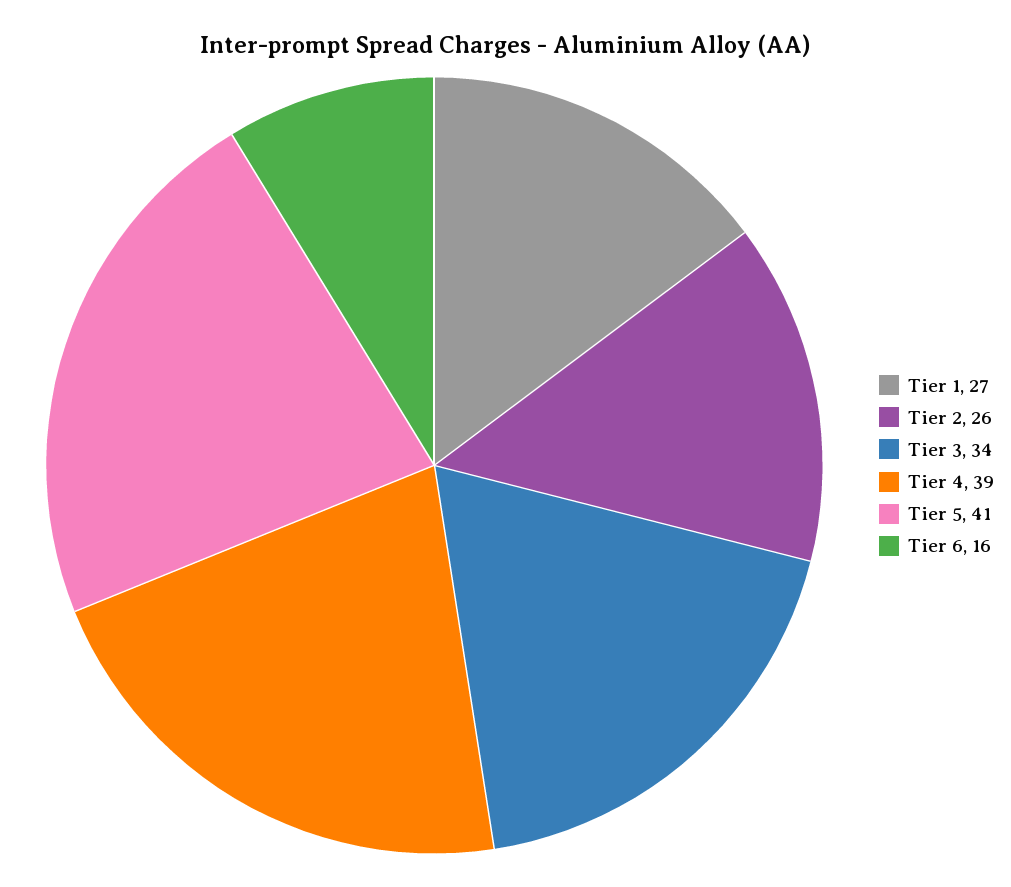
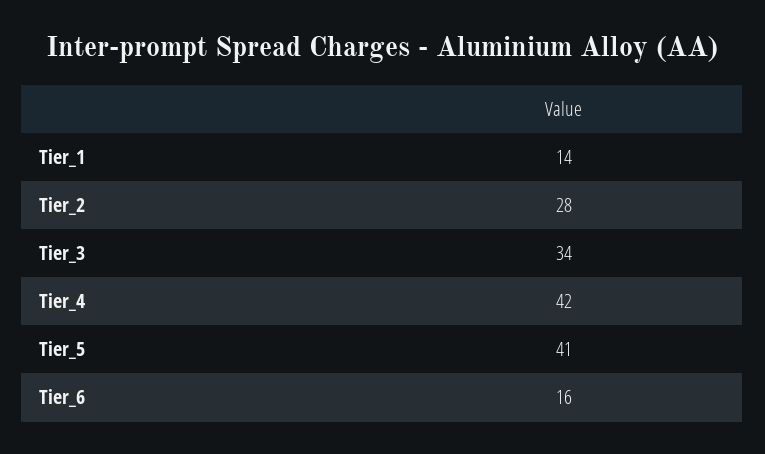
Tier 1: 27 -> 14
Tier 2: 26 -> 28
Tier 4: 39 -> 42

